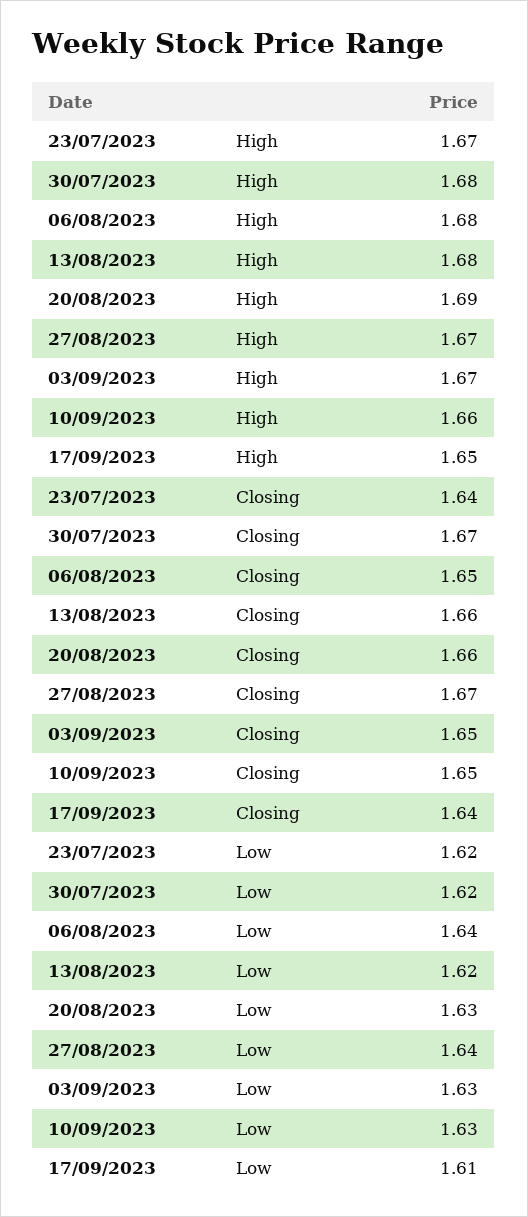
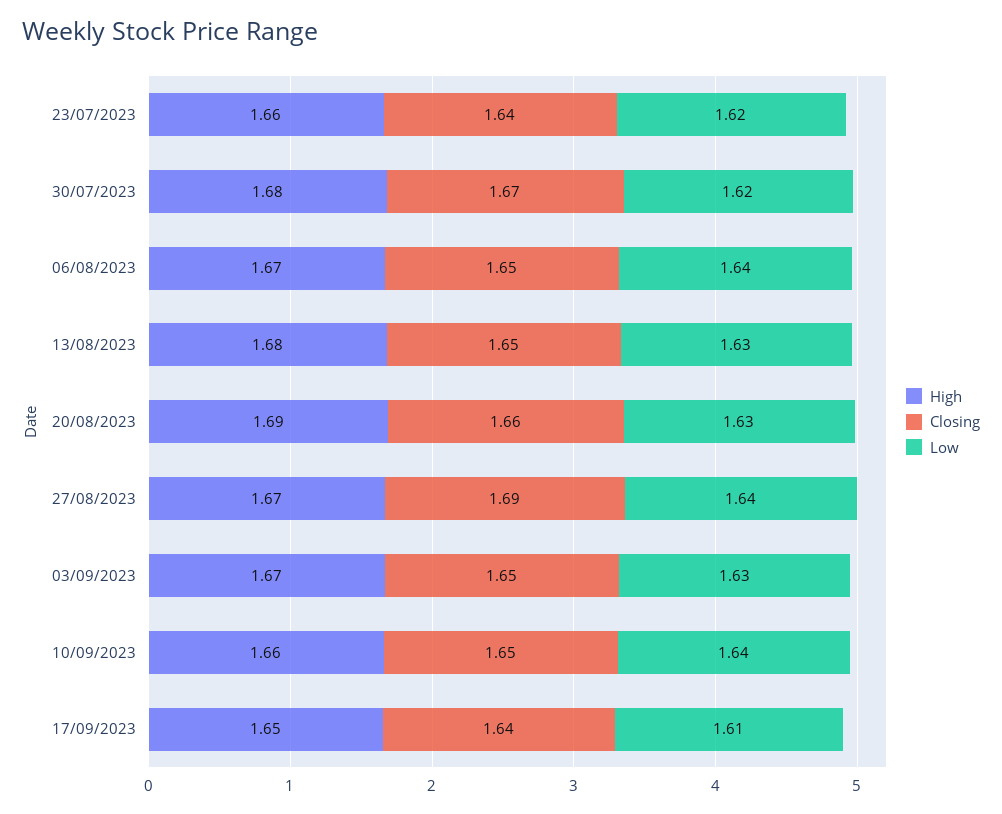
High, 23/07/2023: 1.67 -> 1.66
High, 06/08/2023: 1.68 -> 1.67
Closing, 13/08/2023: 1.66 -> 1.65
Closing, 27/08/2023: 1.67 -> 1.69
Low, 13/08/2023: 1.62 -> 1.63
Low, 10/09/2023: 1.63 -> 1.64

